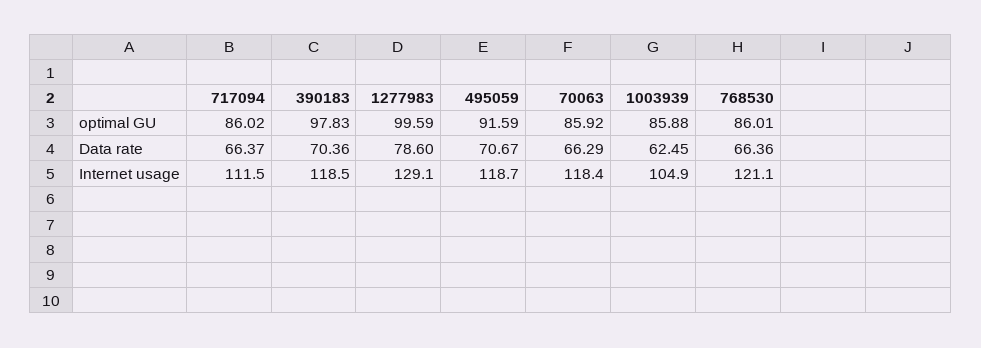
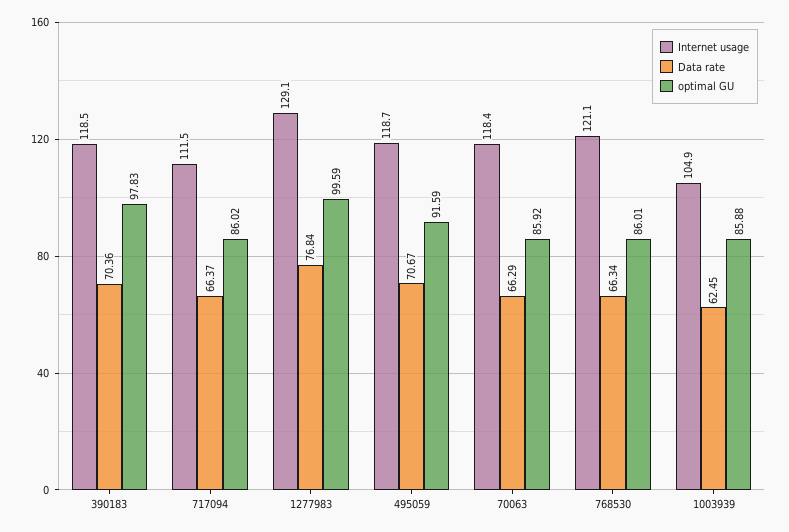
Data rate, 1277983: 78.6 -> 76.84
Data rate, 768530: 66.36 -> 66.34

